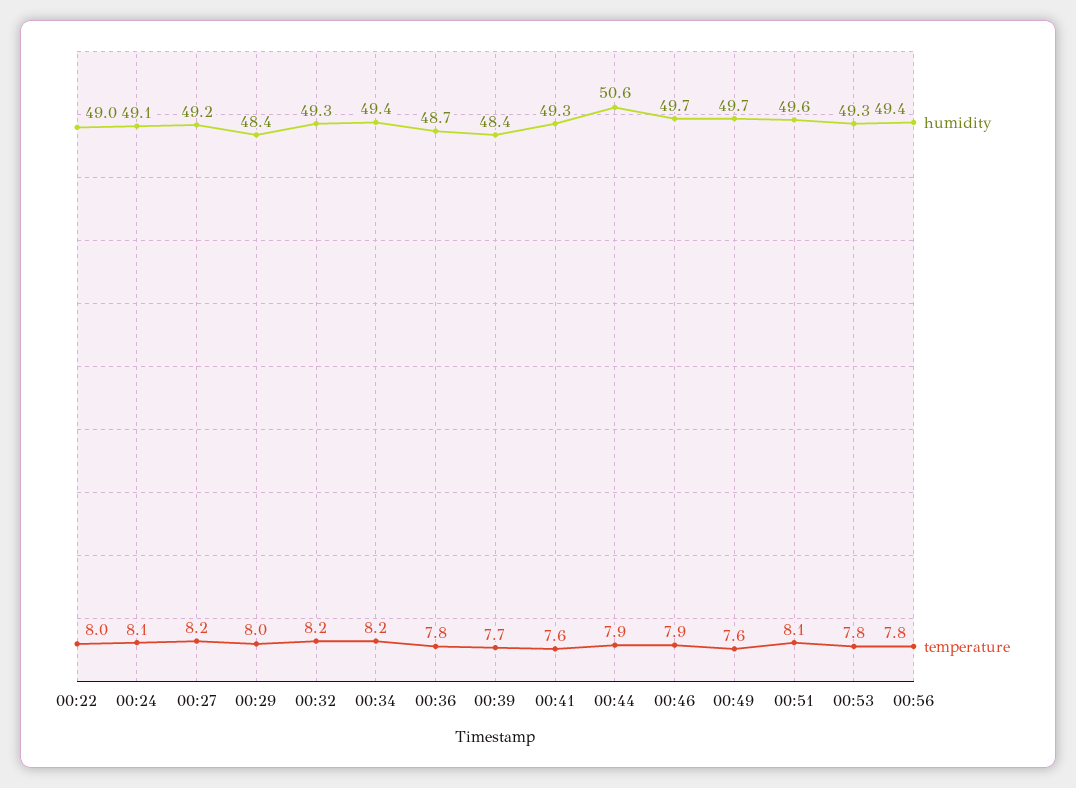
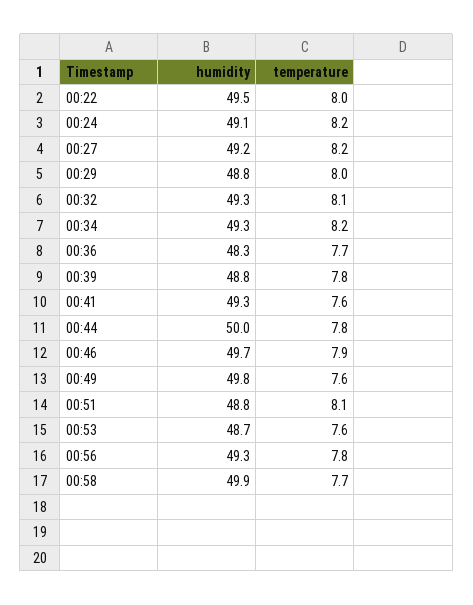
humidity, 00:22: 49 -> 49.5
temperature, 00:24: 8.1 -> 8.2
humidity, 00:29: 48.4 -> 48.8
temperature, 00:32: 8.2 -> 8.1
humidity, 00:34: 49.4 -> 49.3
humidity, 00:36: 48.7 -> 48.3
temperature, 00:36: 7.8 -> 7.7
humidity, 00:39: 48.4 -> 48.8
temperature, 00:39: 7.7 -> 7.8
humidity, 00:44: 50.6 -> 50
temperature, 00:44: 7.9 -> 7.8
humidity, 00:49: 49.7 -> 49.8
humidity, 00:51: 49.6 -> 48.8
humidity, 00:53: 49.3 -> 48.7
temperature, 00:53: 7.8 -> 7.6
humidity, 00:56: 49.4 -> 49.3
humidity, 00:58: none -> 49.9
temperature, 00:58: none -> 7.7

